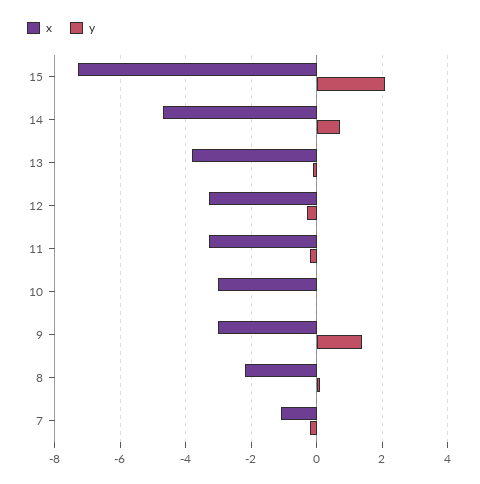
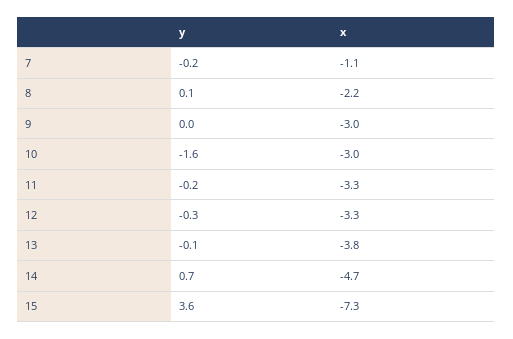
y, 15: 2 -> 3.6
y, 10: 0 -> -1.6
y, 9: 1.5 -> 0

